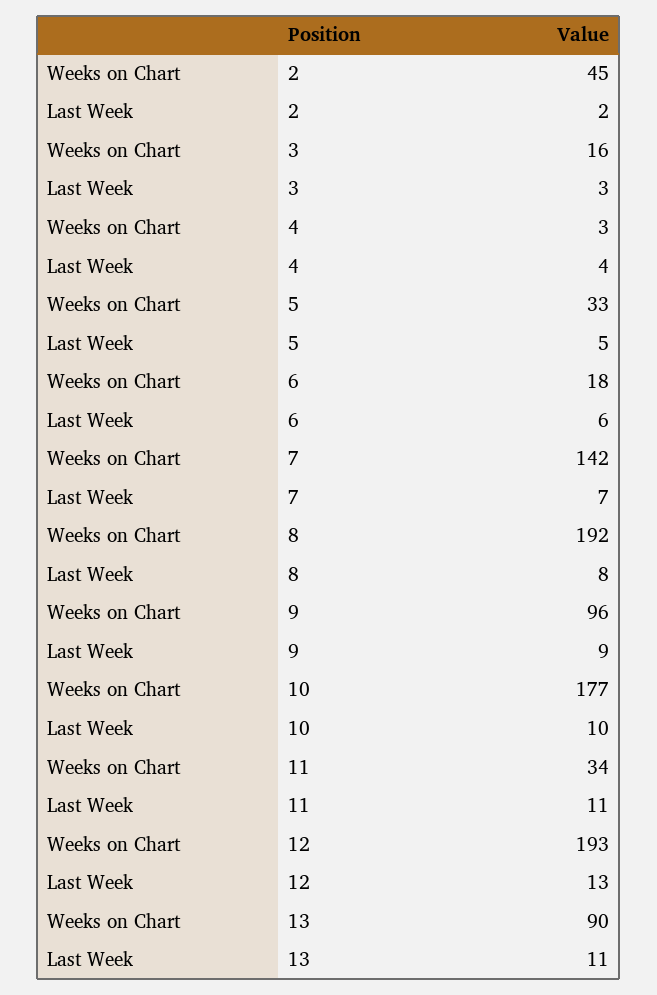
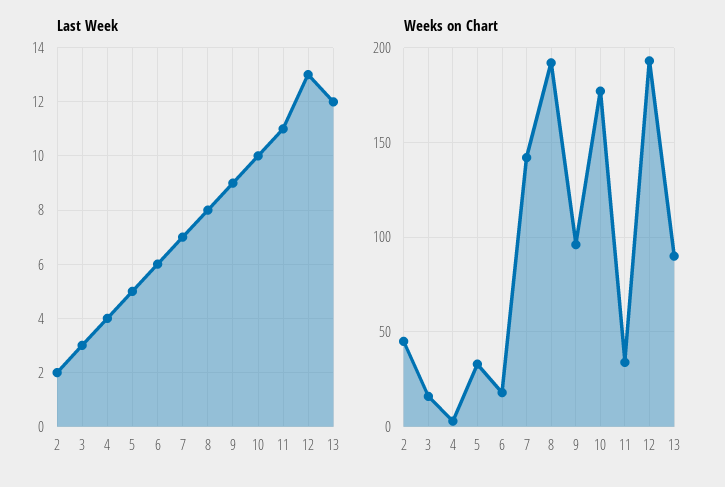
Last Week, 13: 11 -> 12

